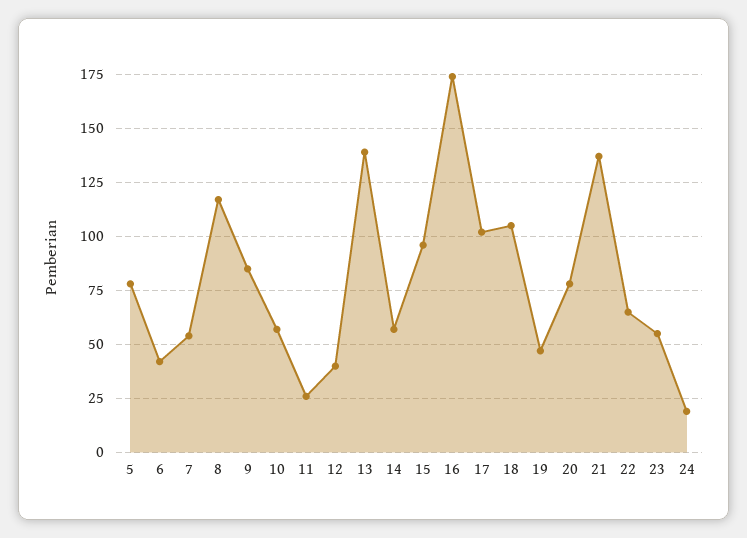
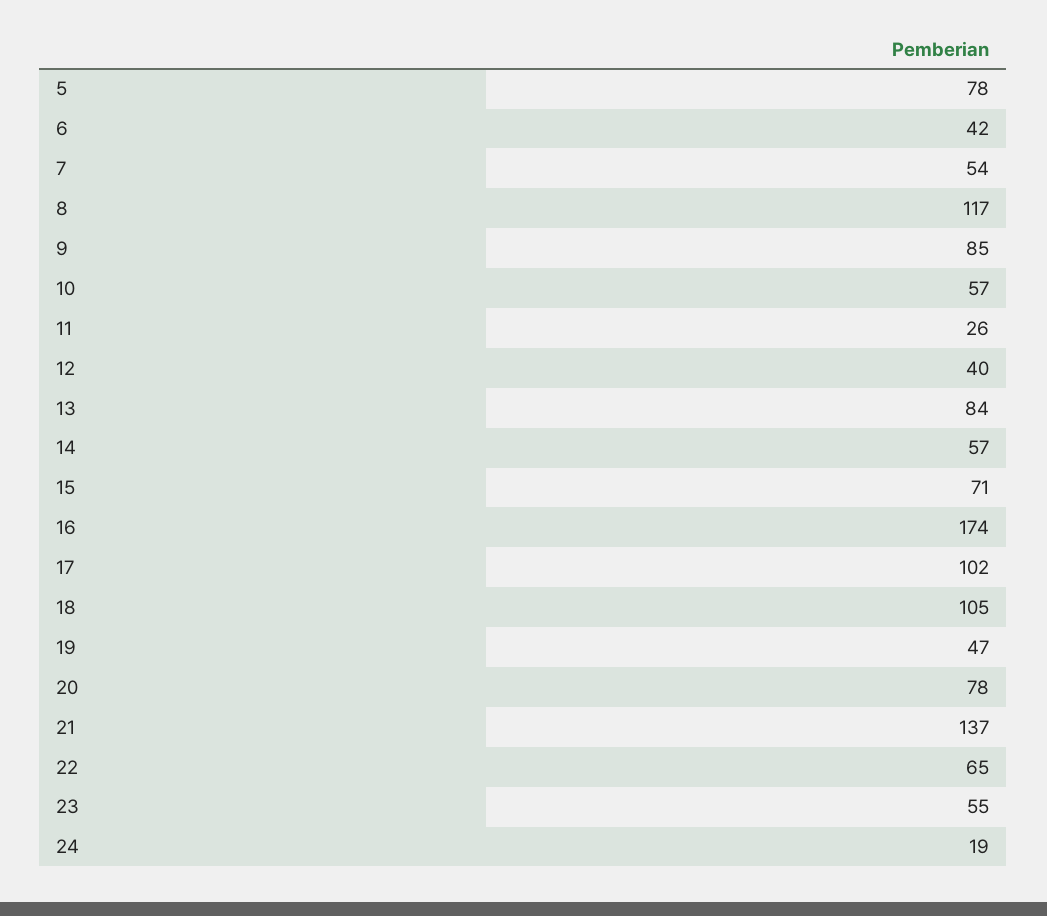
13: 140 -> 84
15: 95 -> 71

